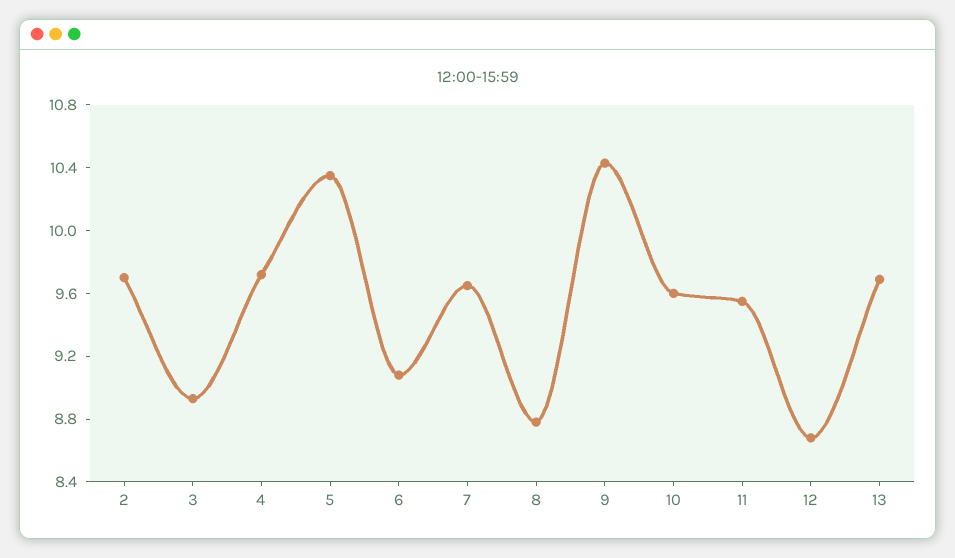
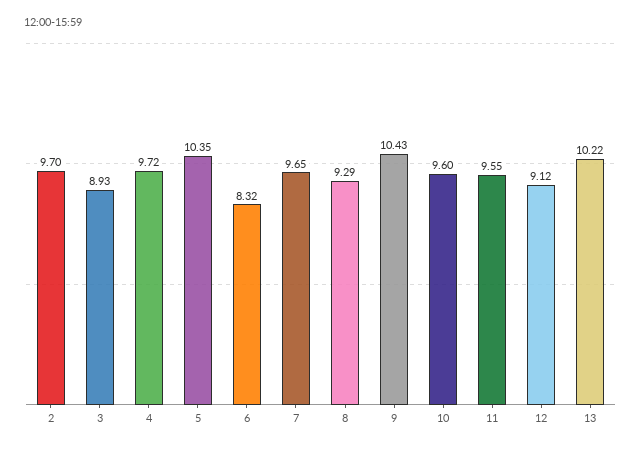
6: 9.1 -> 8.32
8: 8.8 -> 9.29
12: 8.7 -> 9.12
13: 9.7 -> 10.22

